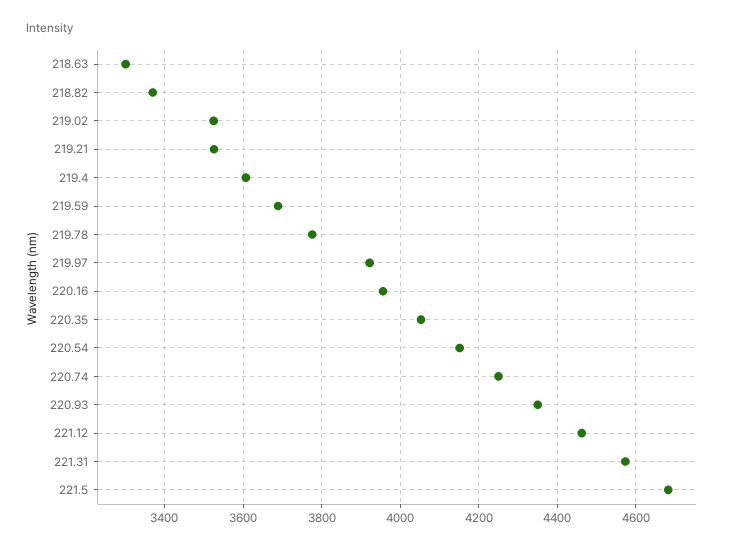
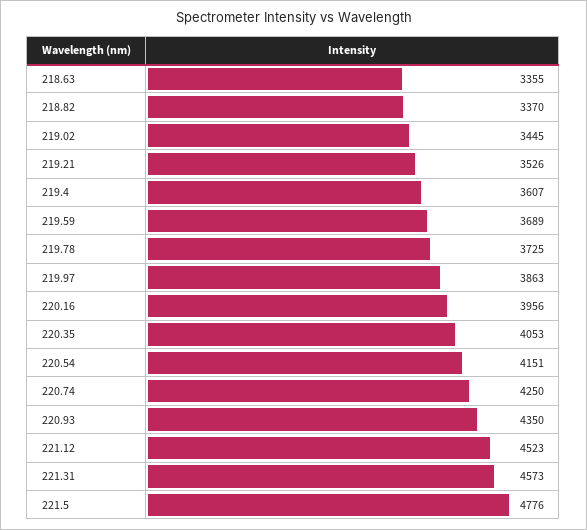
218.63: 3300 -> 3355
219.02: 3520 -> 3445
219.78: 3780 -> 3725
219.97: 3920 -> 3863
221.12: 4460 -> 4523
221.5: 4680 -> 4776

